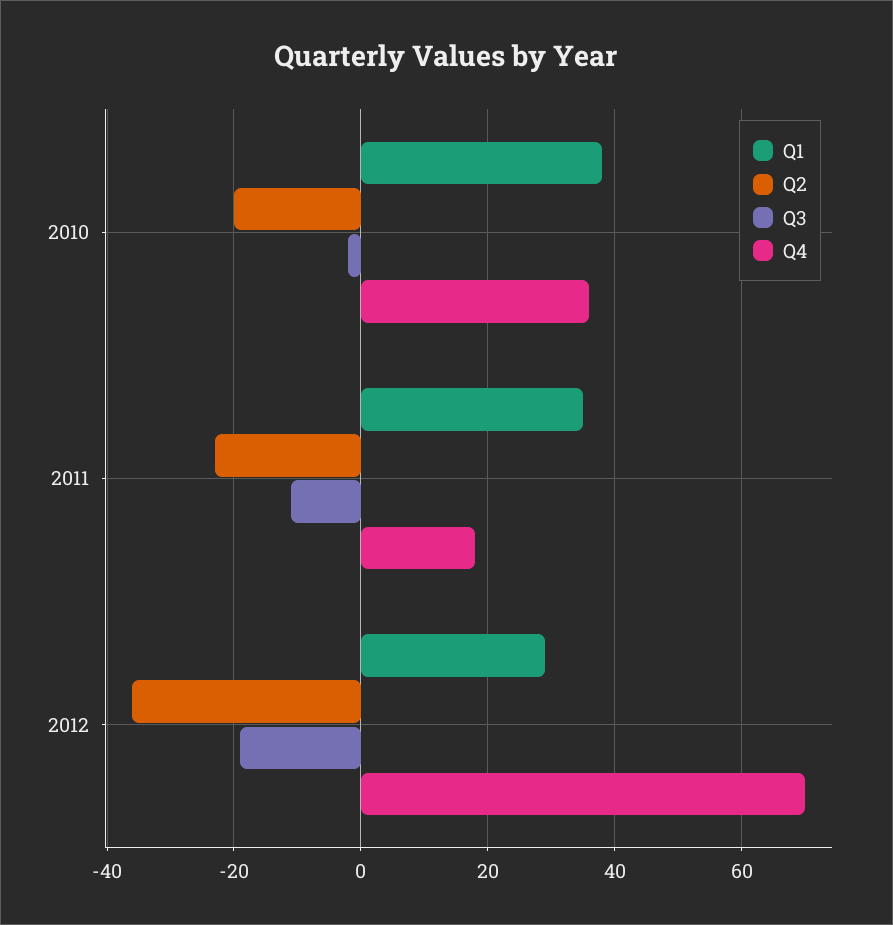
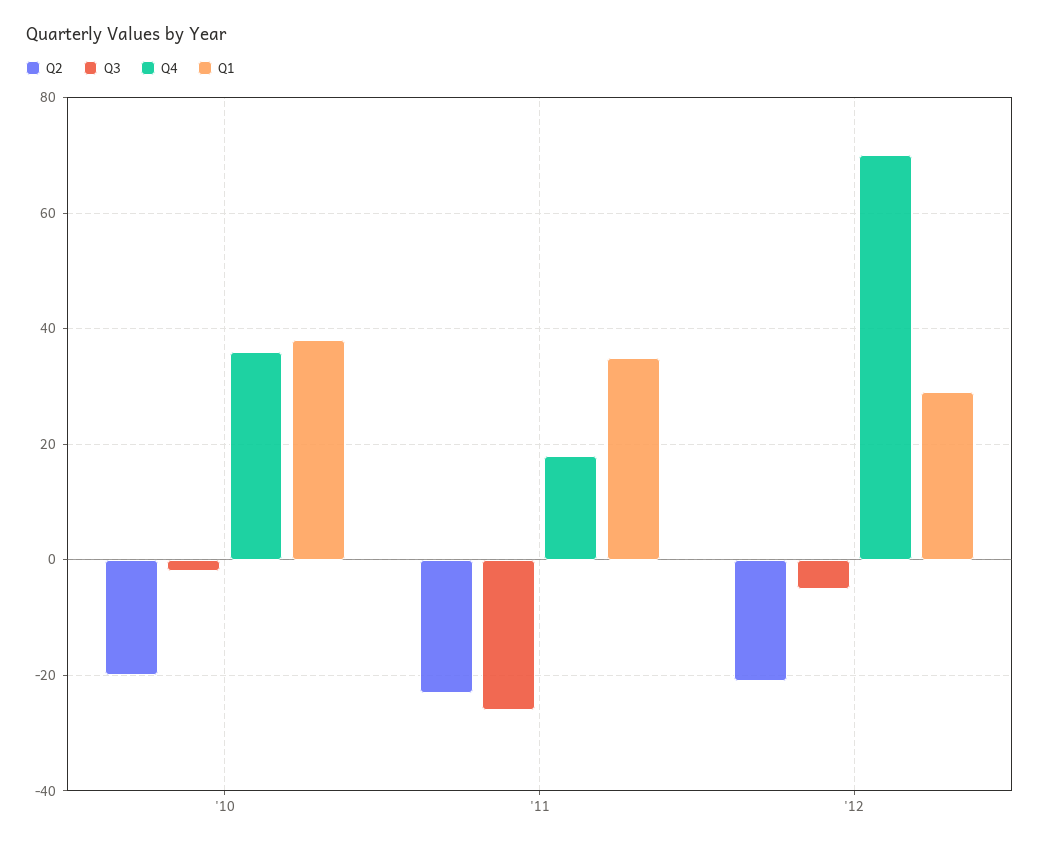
Q3, 2011: -10 -> -25
Q2, 2012: -35 -> -20
Q3, 2012: -20 -> -5

